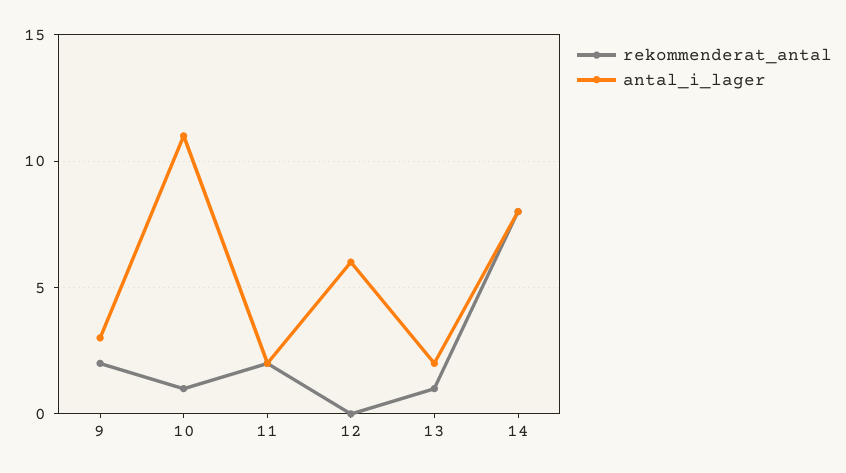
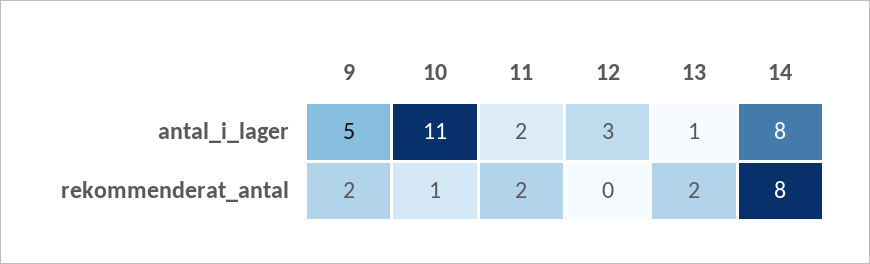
antal_i_lager, 9: 3 -> 5
antal_i_lager, 12: 6 -> 3
rekommenderat_antal, 13: 1 -> 2
antal_i_lager, 13: 2 -> 1

